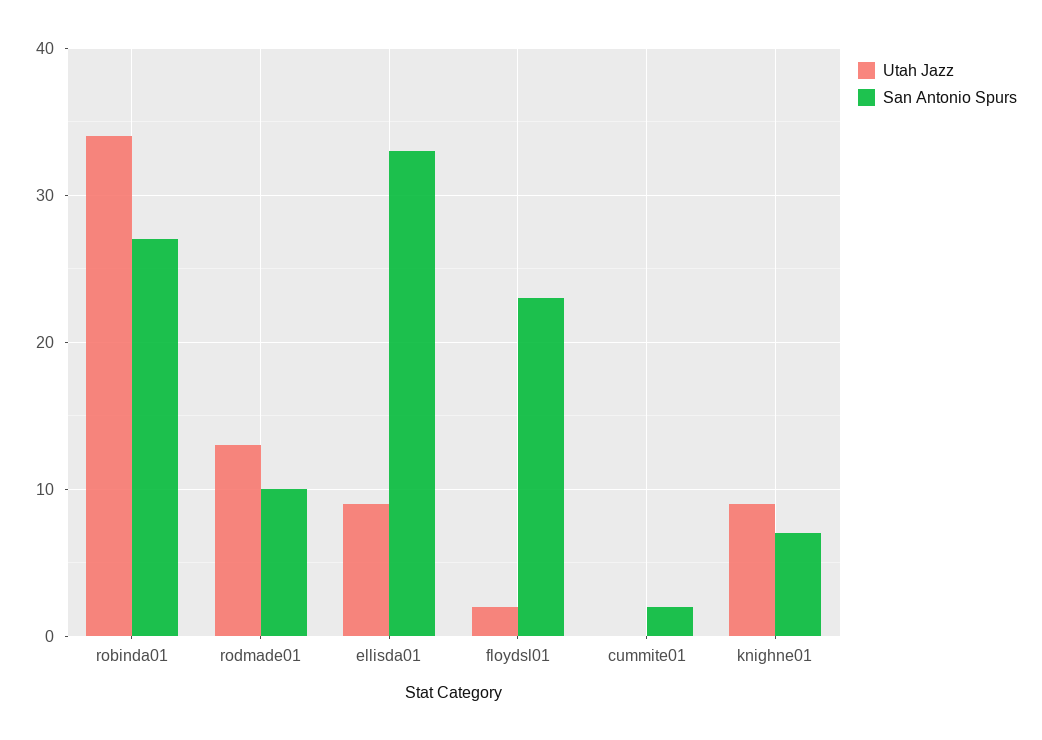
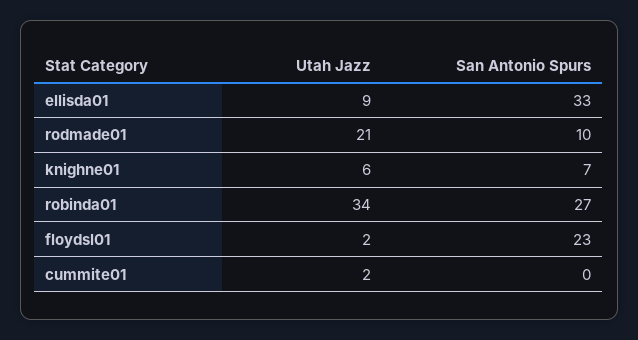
Utah Jazz, rodmade01: 13 -> 21
Utah Jazz, cummite01: 0 -> 2
San Antonio Spurs, cummite01: 2 -> 0
Utah Jazz, knighne01: 9 -> 6

